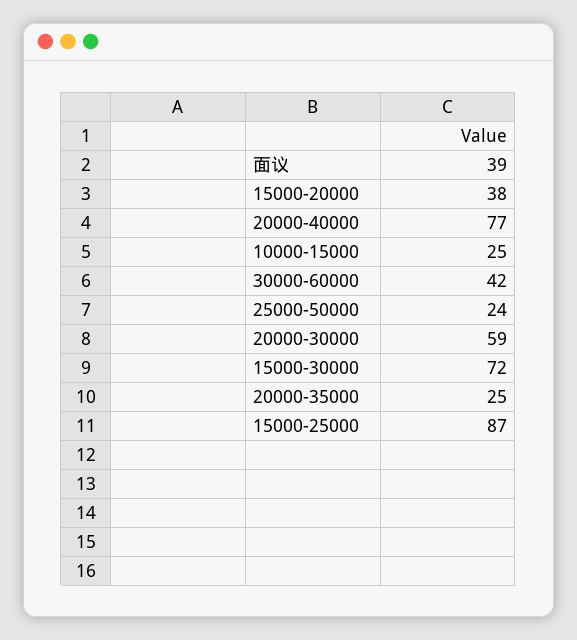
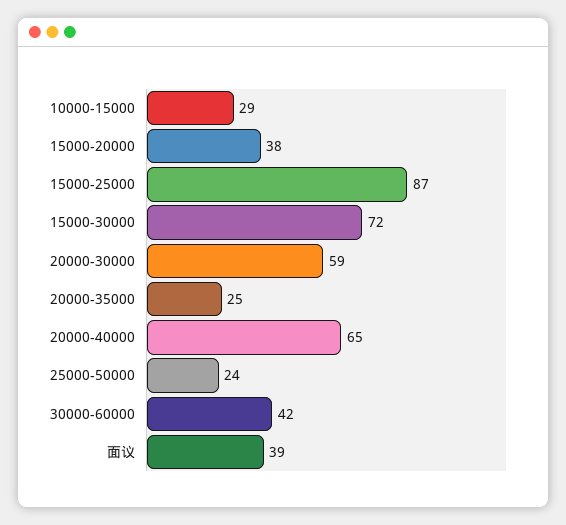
20000-40000: 77 -> 65
10000-15000: 25 -> 29

